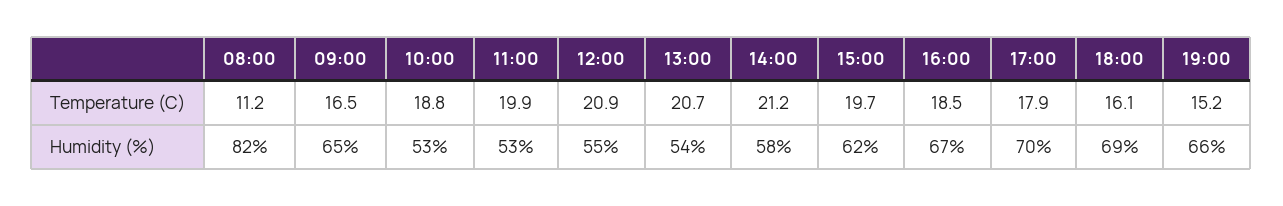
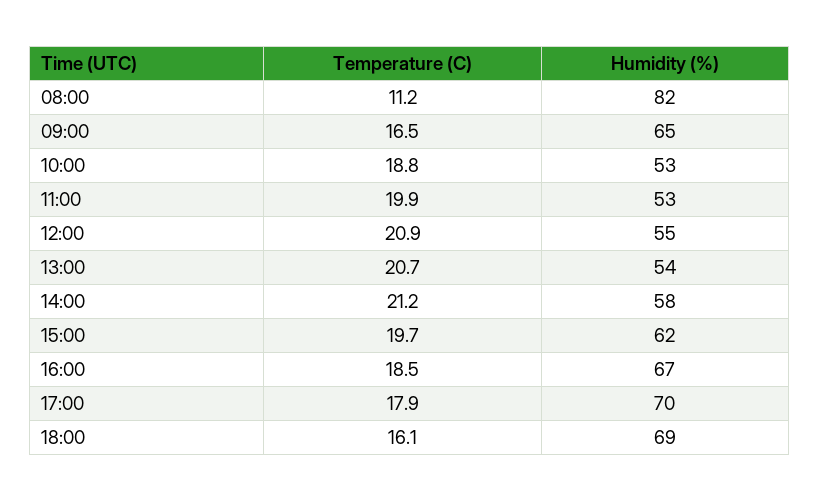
19:00, Temperature (C): 15.2 -> none
19:00, Humidity (%): 66 -> none

